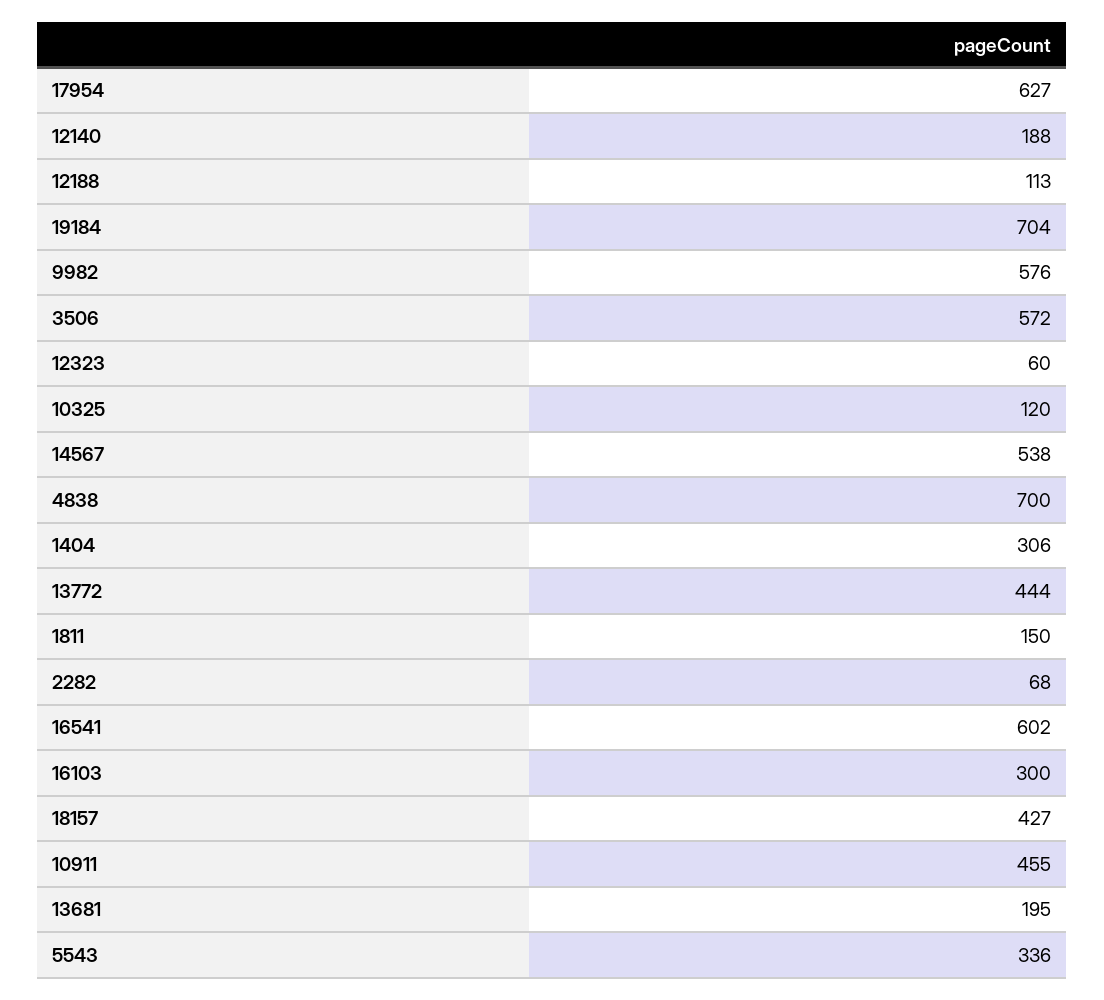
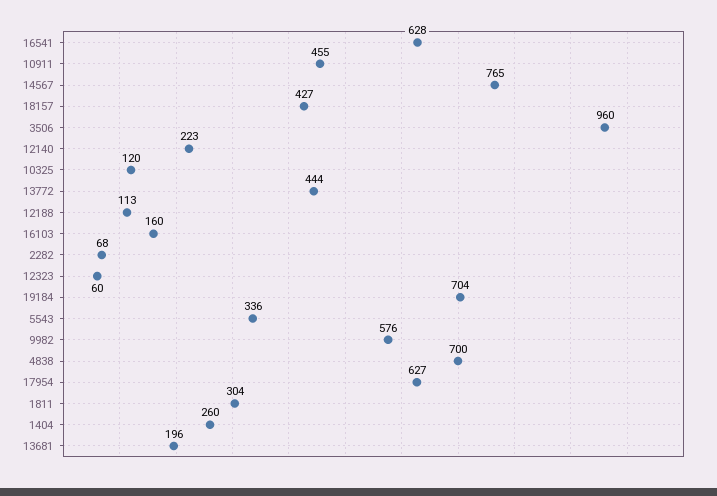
12140: 188 -> 223
3506: 572 -> 960
14567: 538 -> 765
1404: 306 -> 260
1811: 150 -> 304
16541: 602 -> 628
16103: 300 -> 160
13681: 195 -> 196

